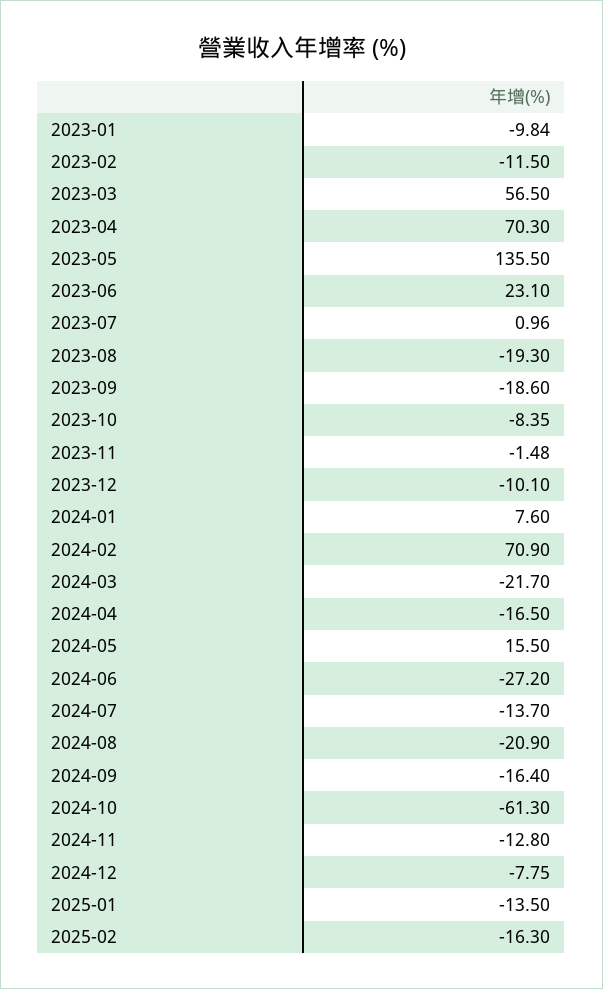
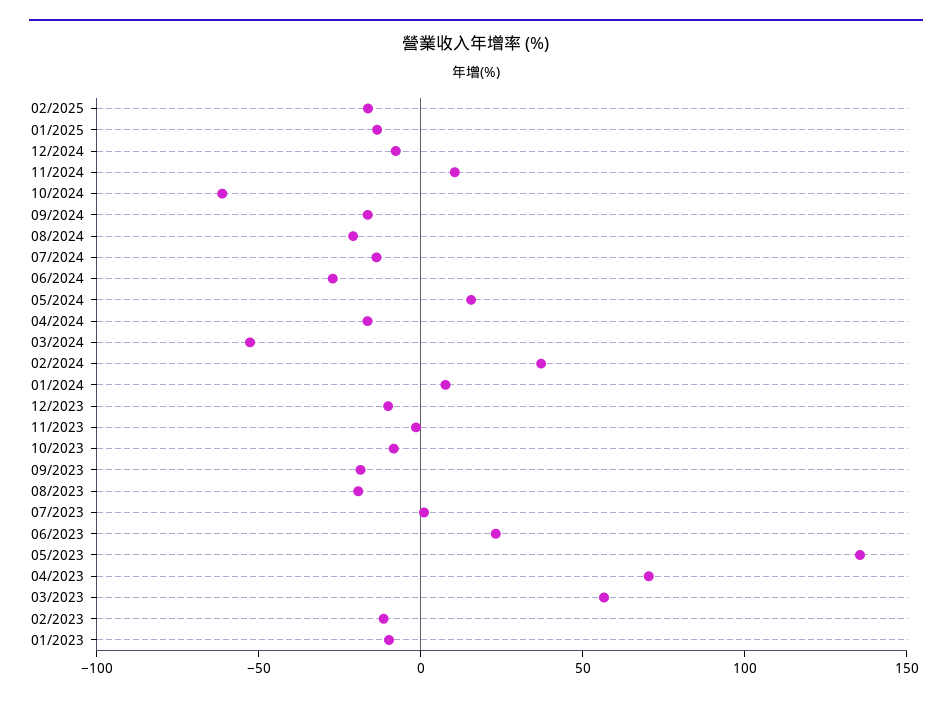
2024-02: 70.9 -> 40
2024-03: -21.7 -> -50
2024-11: -12.8 -> 10

